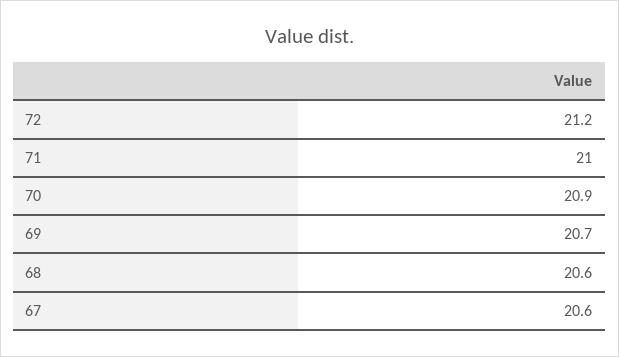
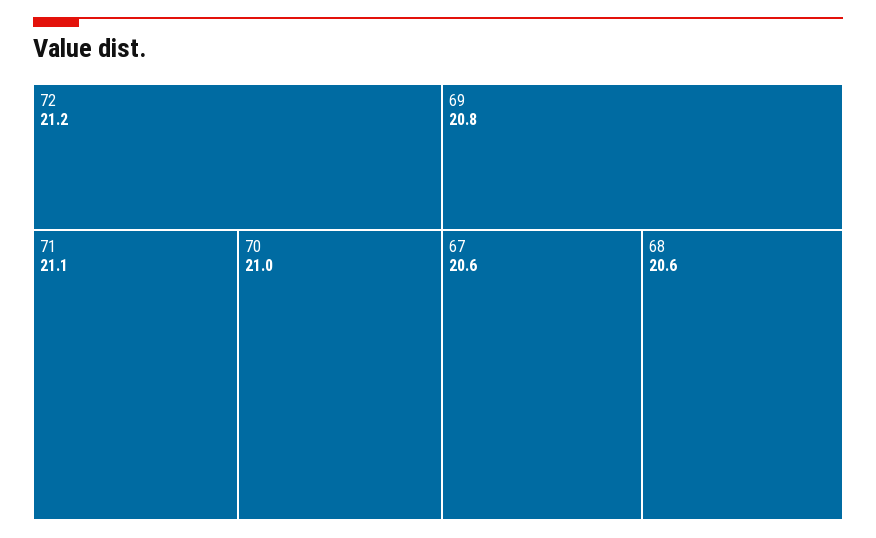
71: 21 -> 21.1
70: 20.9 -> 21
69: 20.7 -> 20.8

